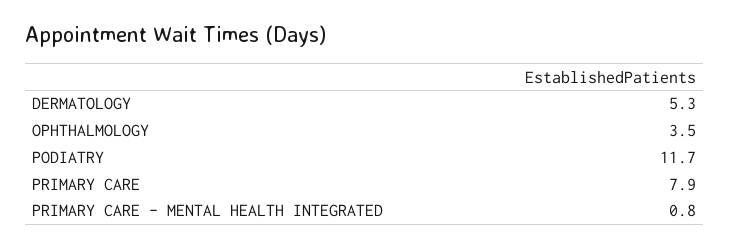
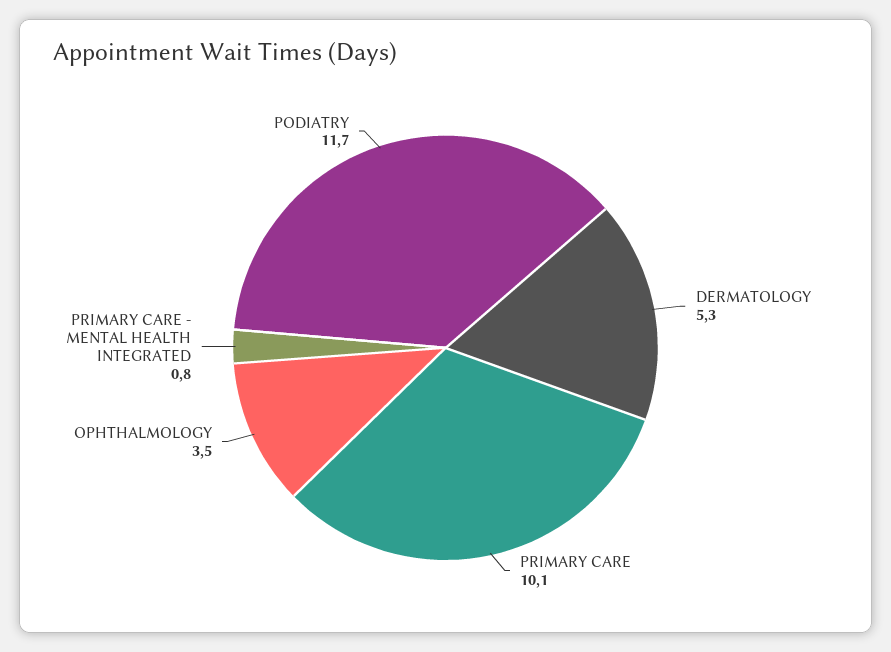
PRIMARY CARE: 7.9 -> 10.1

